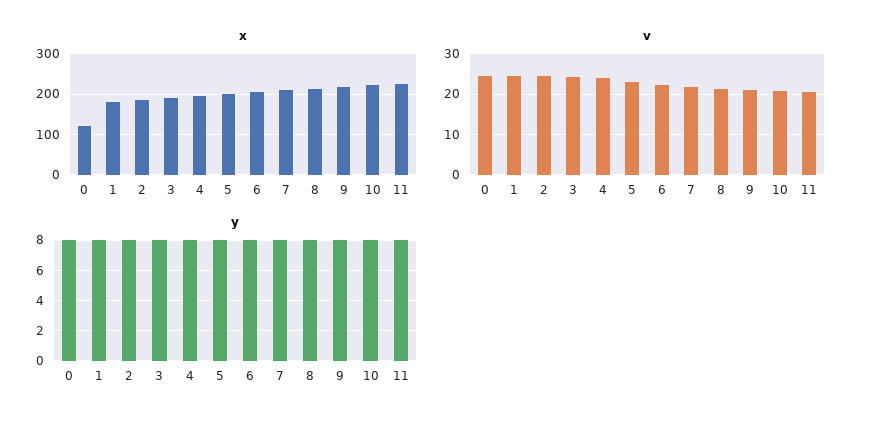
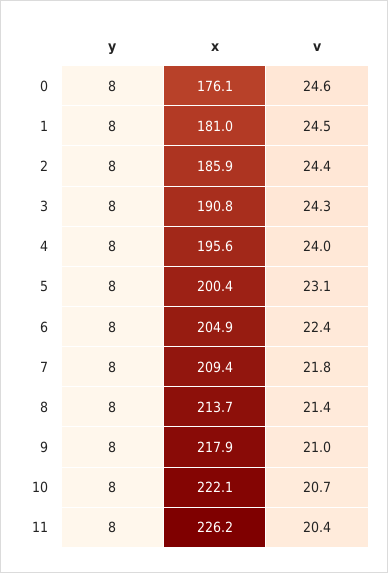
x, 0: 120 -> 176.1

